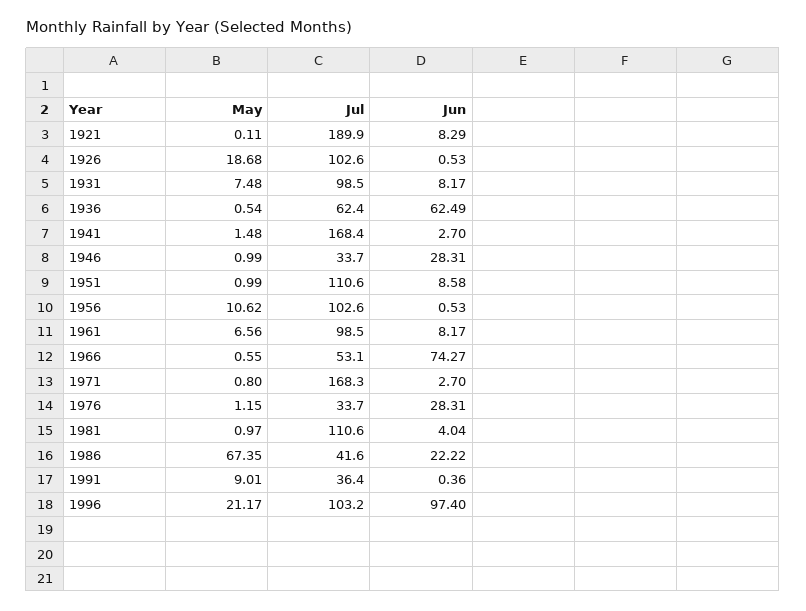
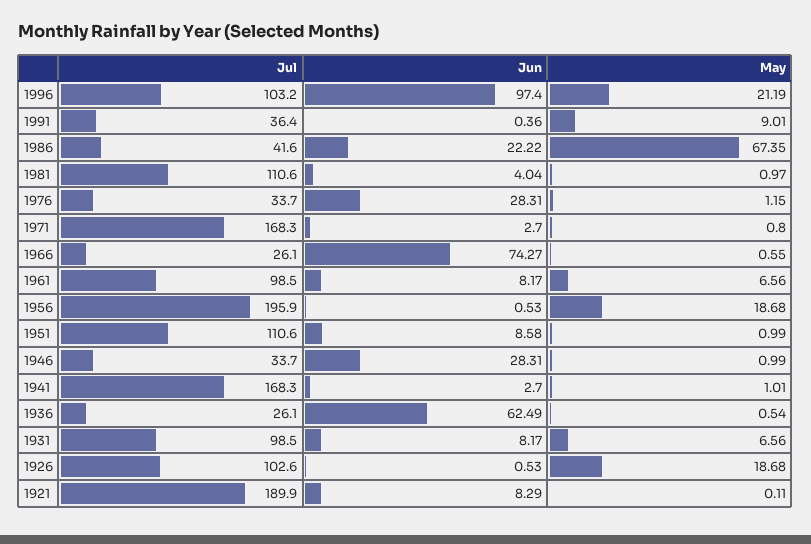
May, 1931: 7.48 -> 6.56
Jul, 1936: 62.4 -> 26.1
May, 1941: 1.48 -> 1.01
Jul, 1941: 168.4 -> 168.3
May, 1956: 10.62 -> 18.68
Jul, 1956: 102.6 -> 195.9
Jul, 1966: 53.1 -> 26.1
May, 1996: 21.17 -> 21.19

